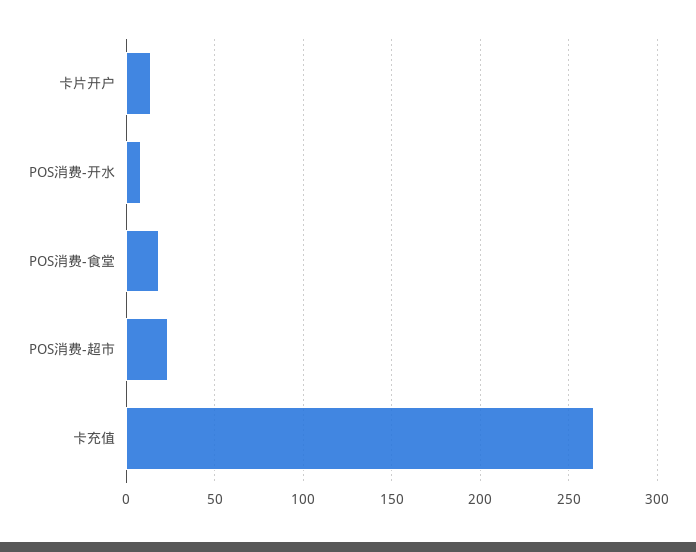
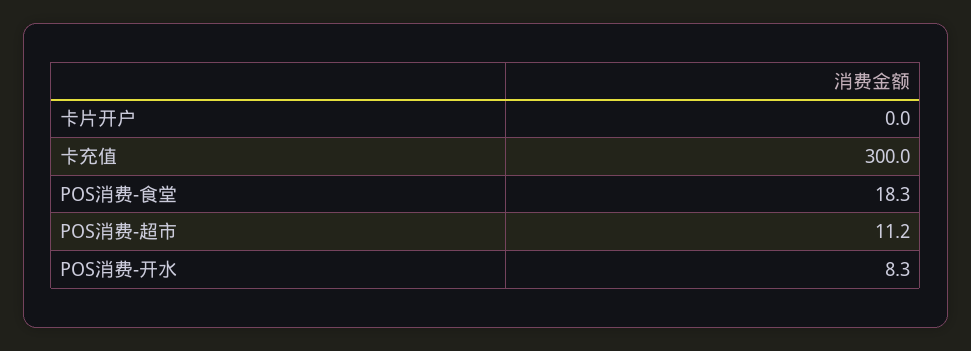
卡片开户: 15 -> 0
POS消费-超市: 25 -> 11.2
卡充值: 265 -> 300

